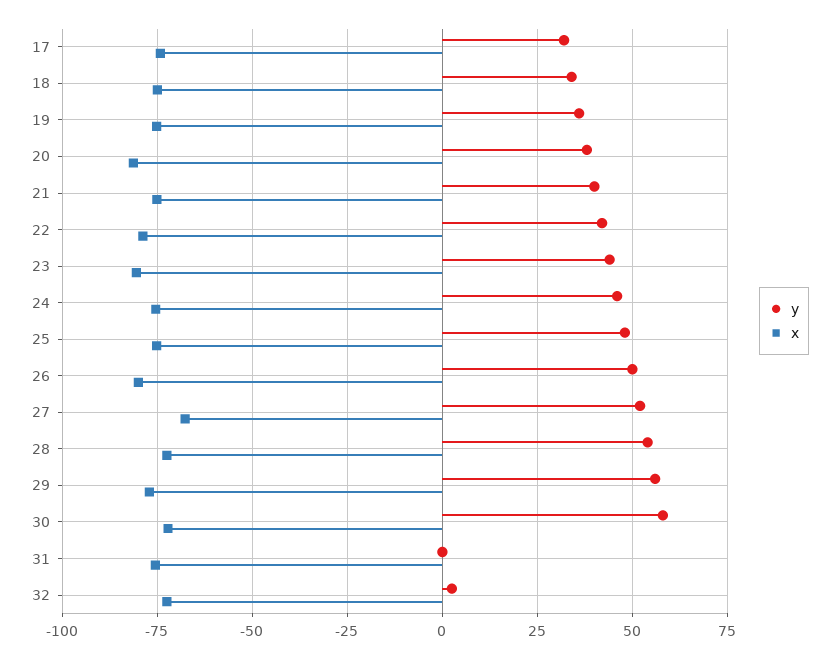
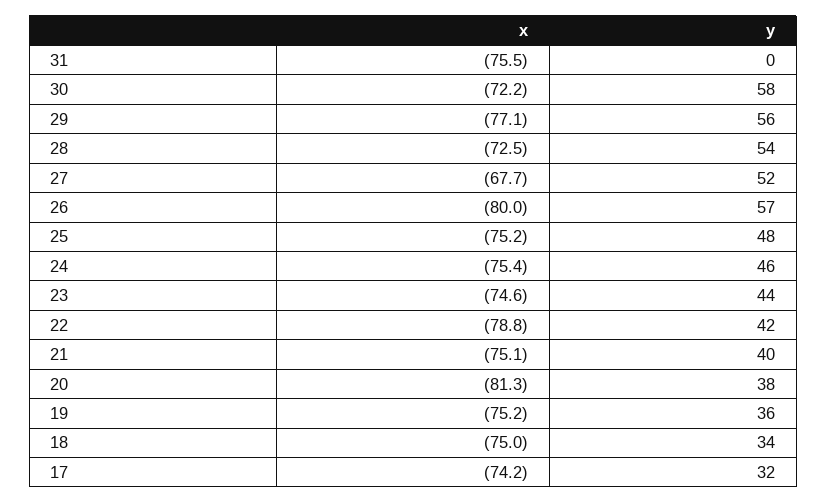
x, 23: -80 -> -74.6
y, 26: 50 -> 57
y, 32: 2.5 -> none
x, 32: -72.5 -> none

